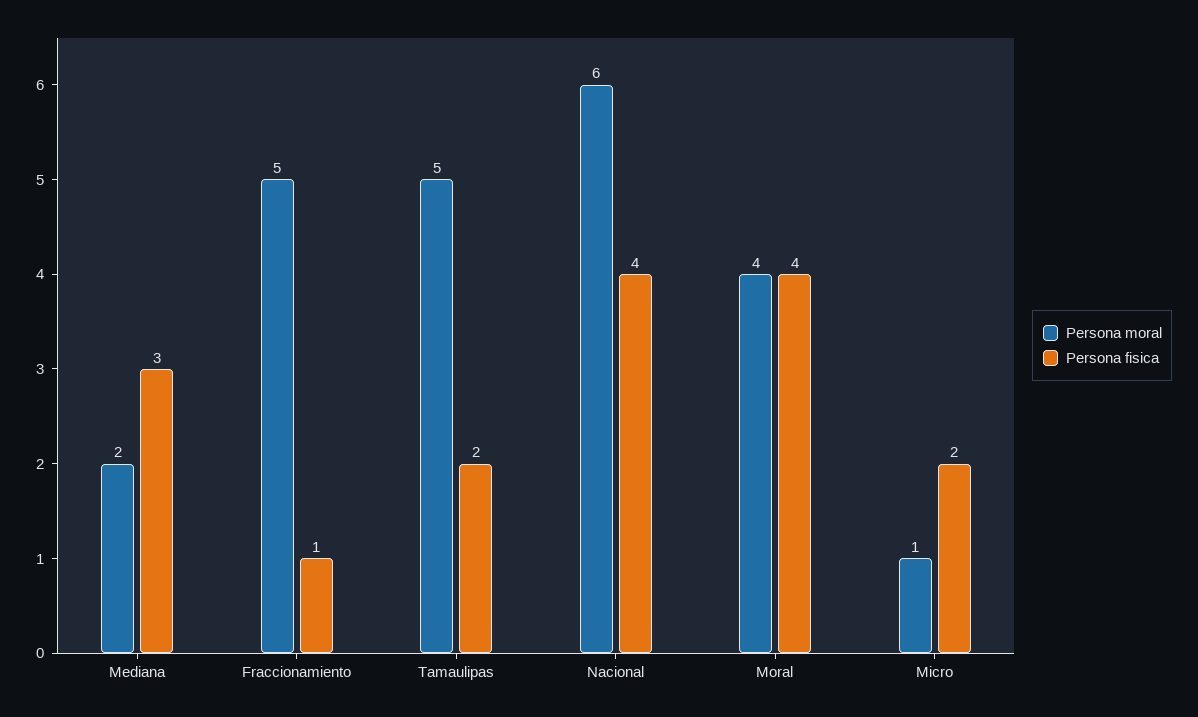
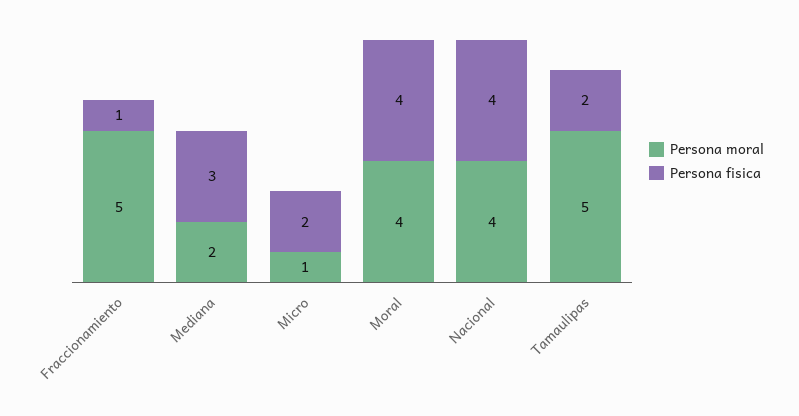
Persona moral, Nacional: 6 -> 4

